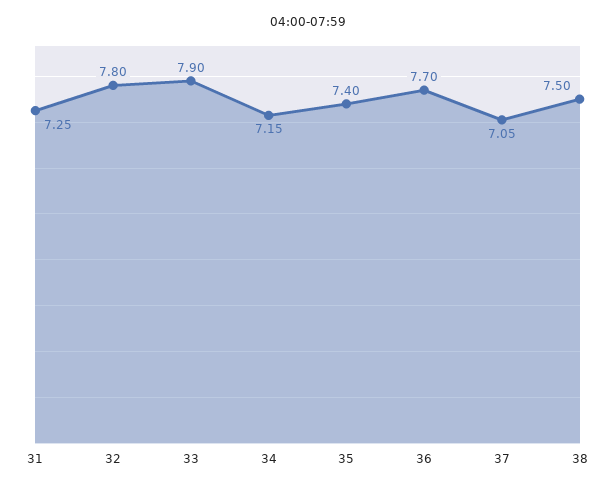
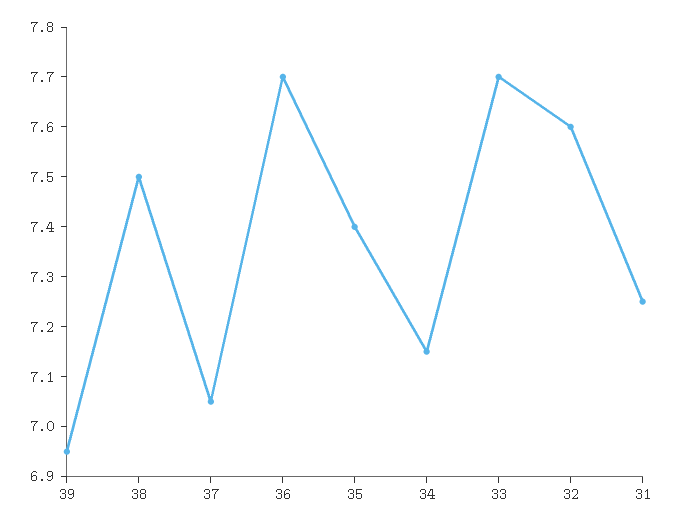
32: 7.8 -> 7.6
33: 7.9 -> 7.7
39: none -> 6.95

